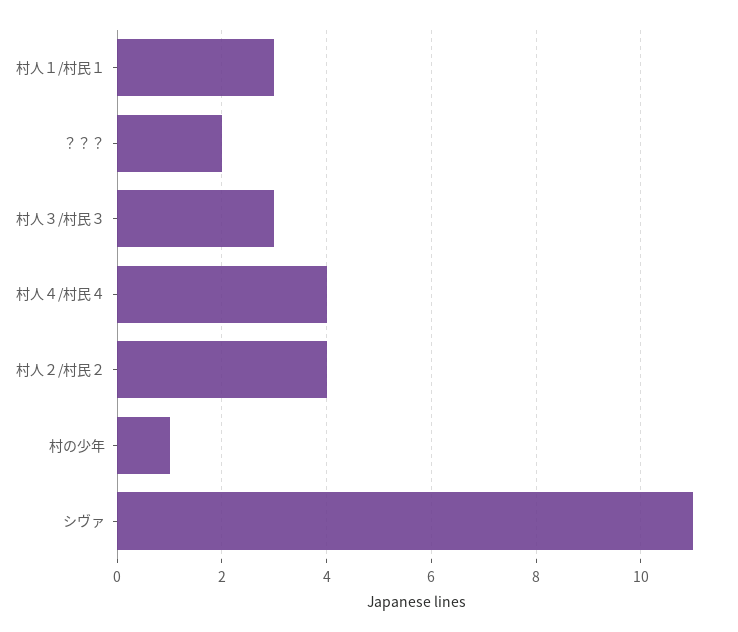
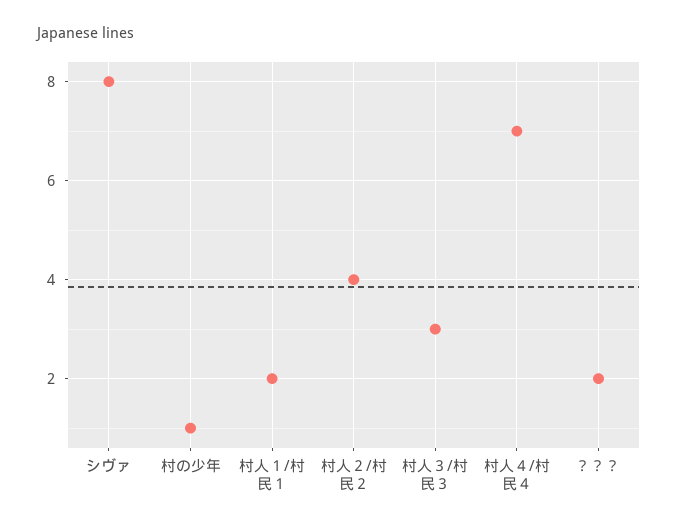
村人１/村民１: 3 -> 2
村人４/村民４: 4 -> 7
シヴァ: 11 -> 8

